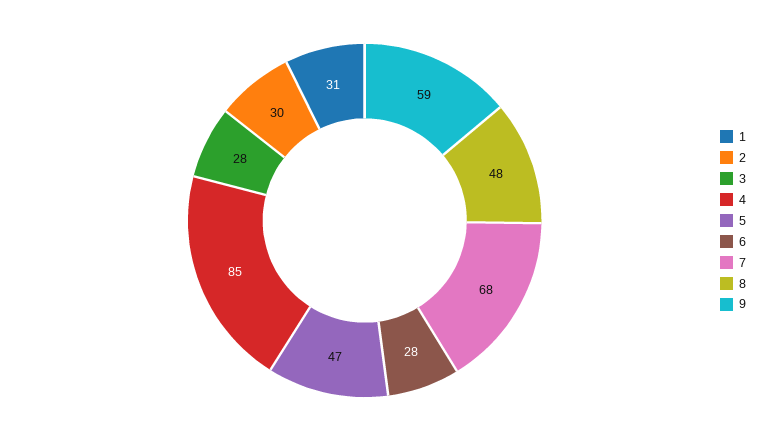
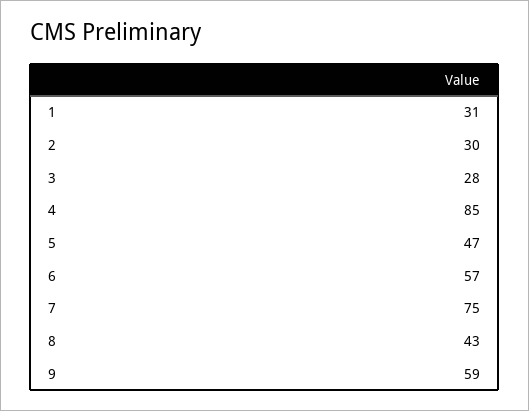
6: 28 -> 57
7: 68 -> 75
8: 48 -> 43

